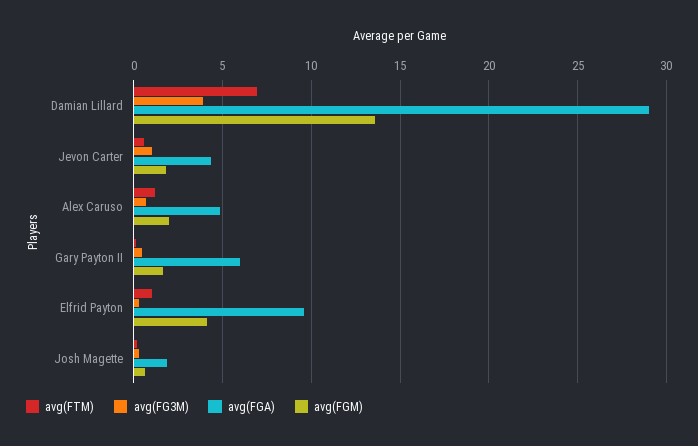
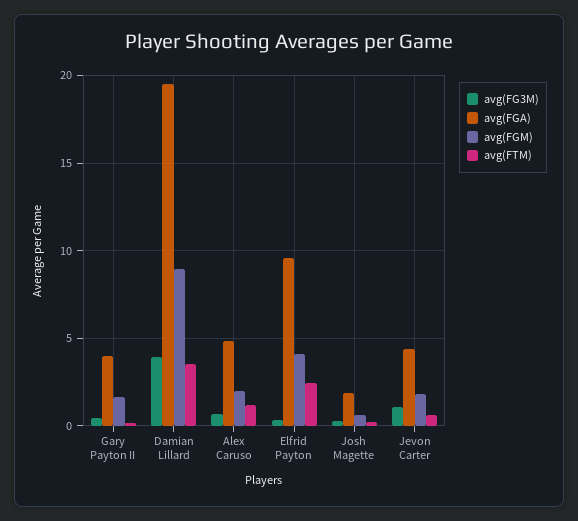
avg(FTM), Damian Lillard: 7 -> 3.5
avg(FGA), Damian Lillard: 29 -> 19.5
avg(FGM), Damian Lillard: 13.5 -> 9
avg(FGA), Gary Payton II: 6 -> 4
avg(FTM), Elfrid Payton: 1 -> 2.5

